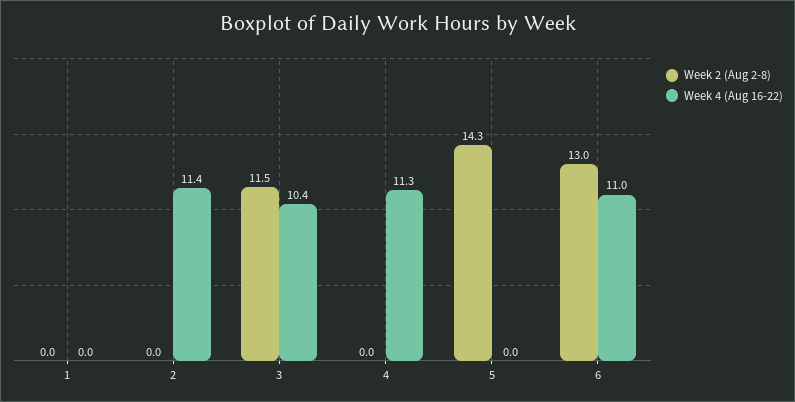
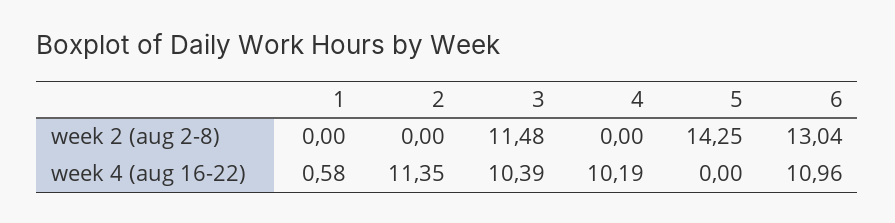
Week 4 (Aug 16-22), 1: 0 -> 0.58
Week 4 (Aug 16-22), 4: 11.3 -> 10.19

